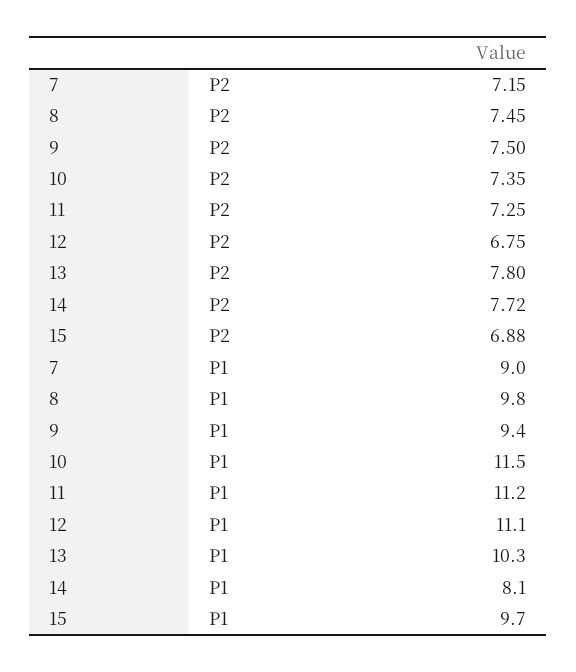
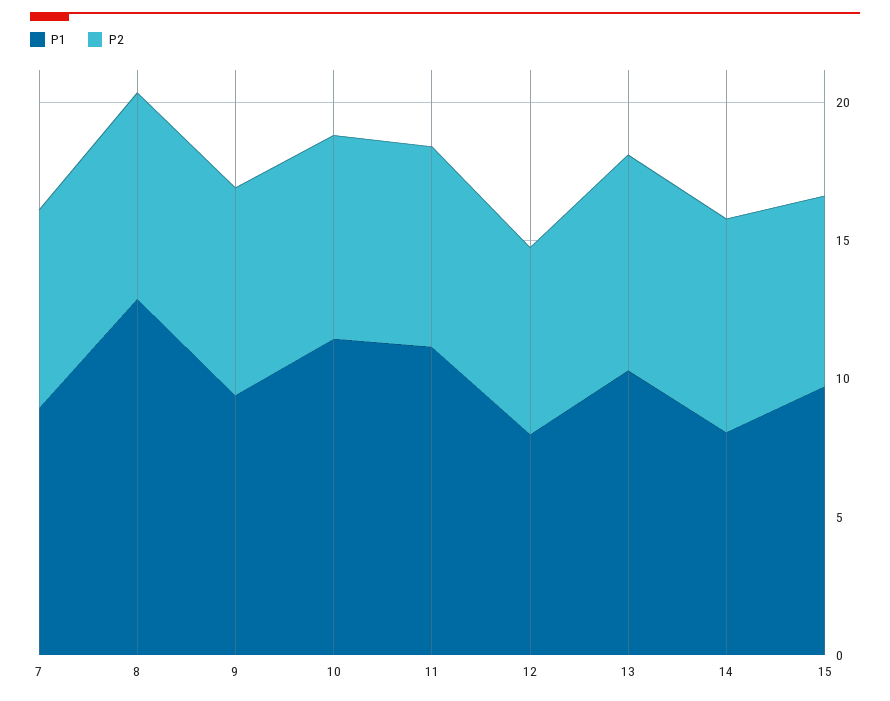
P1, 8: 9.8 -> 13
P1, 12: 11.1 -> 8

